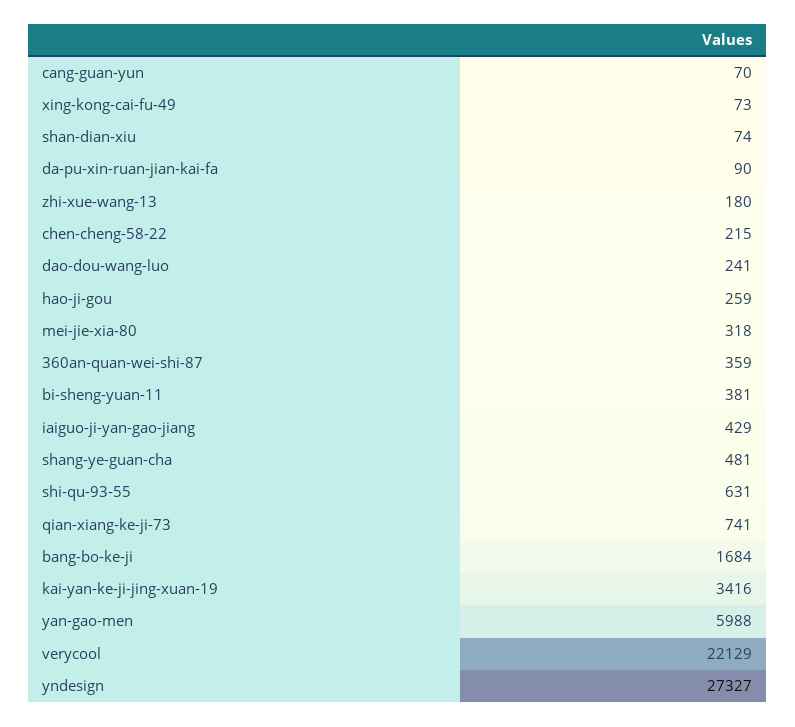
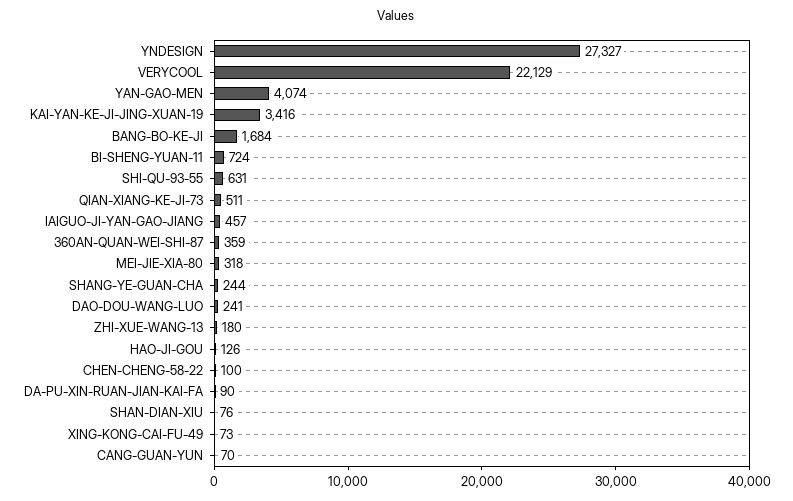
shan-dian-xiu: 74 -> 76
chen-cheng-58-22: 215 -> 100
hao-ji-gou: 259 -> 126
bi-sheng-yuan-11: 381 -> 724
iaiguo-ji-yan-gao-jiang: 429 -> 457
shang-ye-guan-cha: 481 -> 244
qian-xiang-ke-ji-73: 741 -> 511
yan-gao-men: 5988 -> 4074

